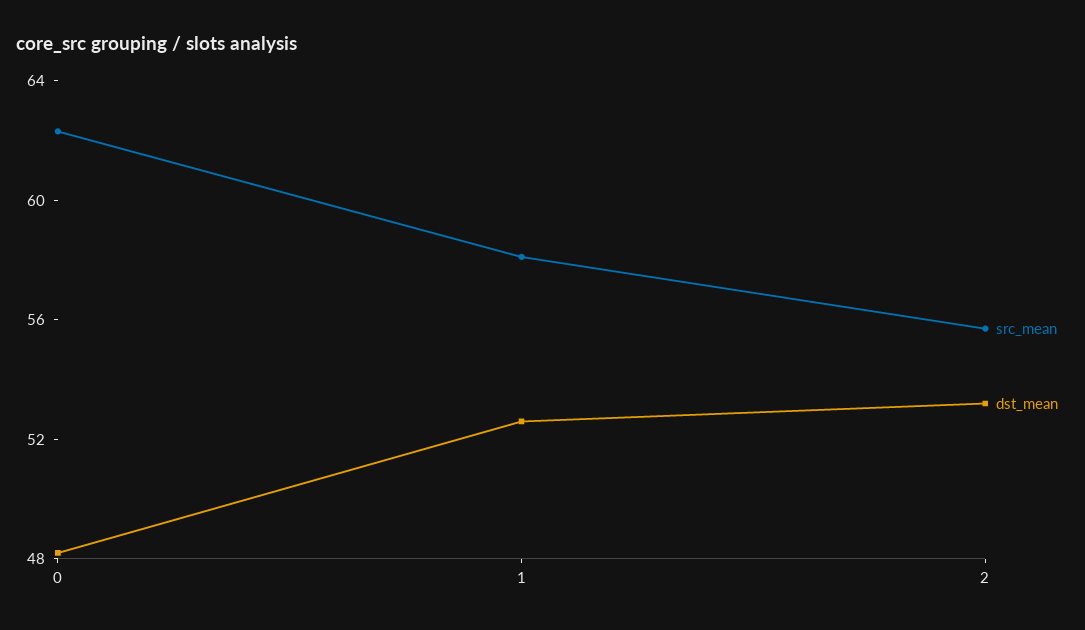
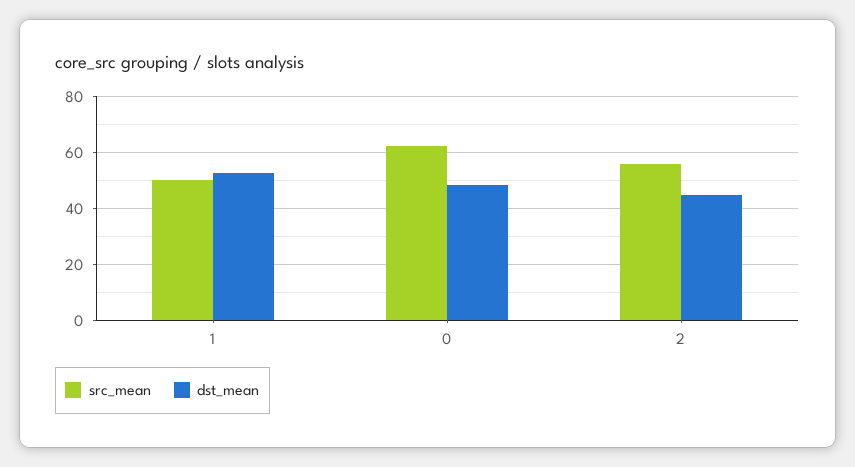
src_mean, 1: 58 -> 50
dst_mean, 2: 53 -> 45

